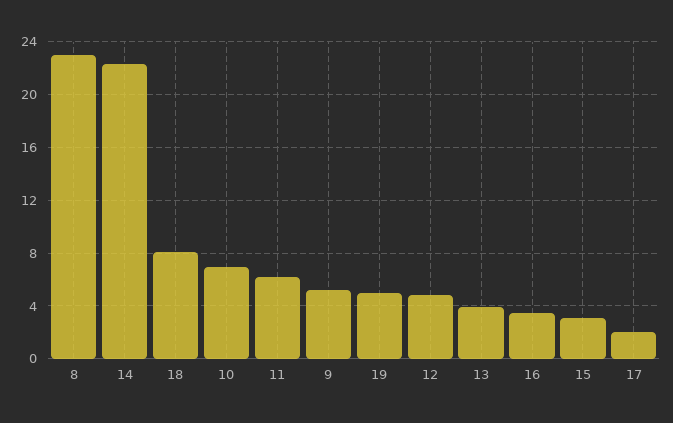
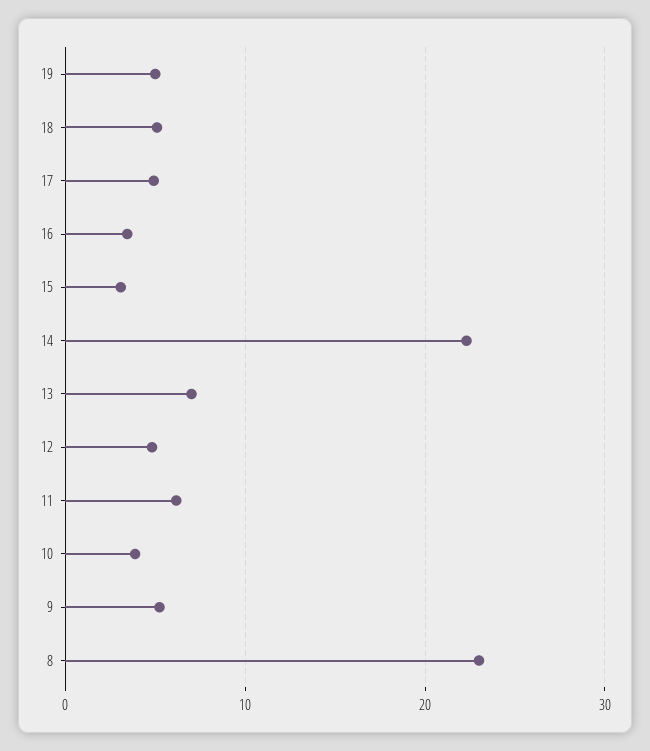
18: 8 -> 5
10: 7 -> 4
13: 4 -> 7
17: 2 -> 5

